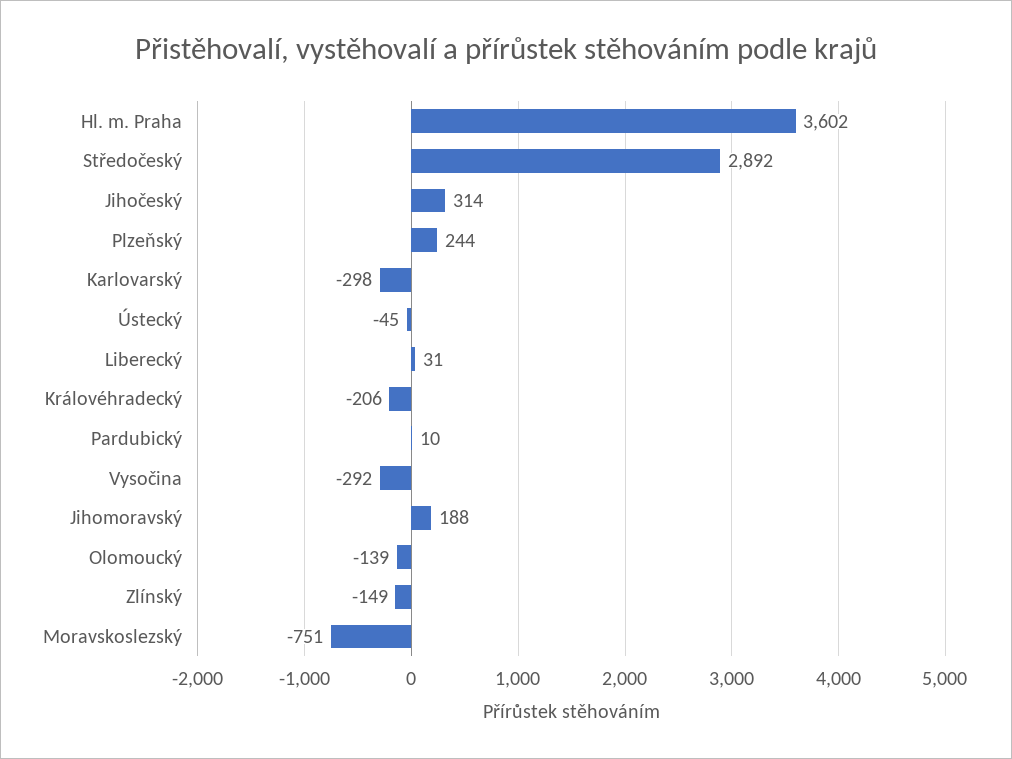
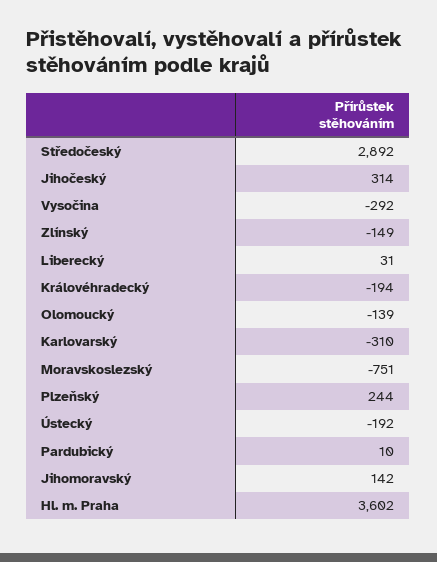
Karlovarský: -298 -> -310
Ústecký: -45 -> -192
Královéhradecký: -206 -> -194
Jihomoravský: 188 -> 142

